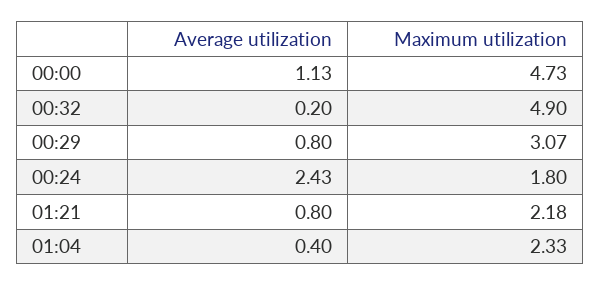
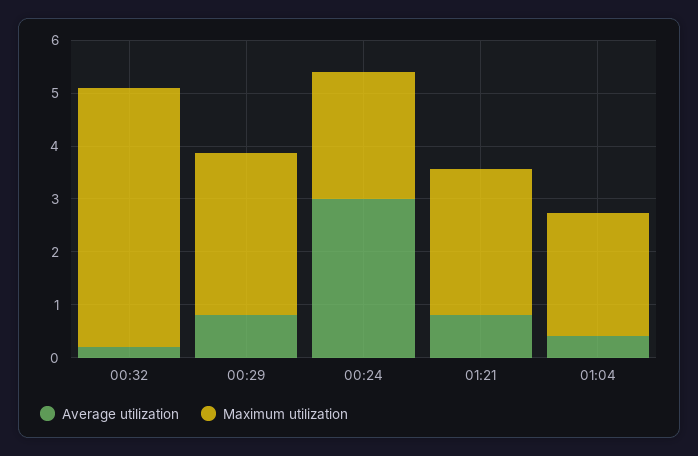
Average utilization, 00:00: 1.13 -> none
Maximum utilization, 00:00: 4.73 -> none
Average utilization, 00:24: 2.43 -> 3
Maximum utilization, 00:24: 1.8 -> 2.4
Maximum utilization, 01:21: 2.18 -> 2.8

